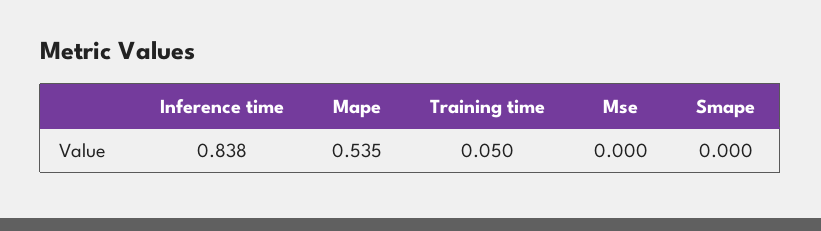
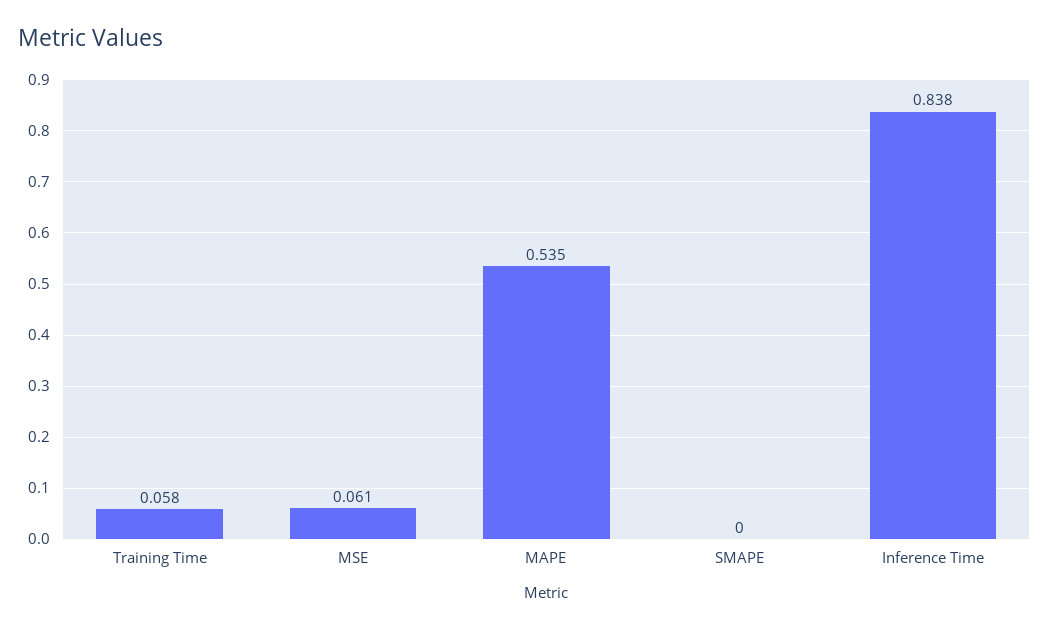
Training time: 0.05 -> 0.058
Mse: 0 -> 0.061

